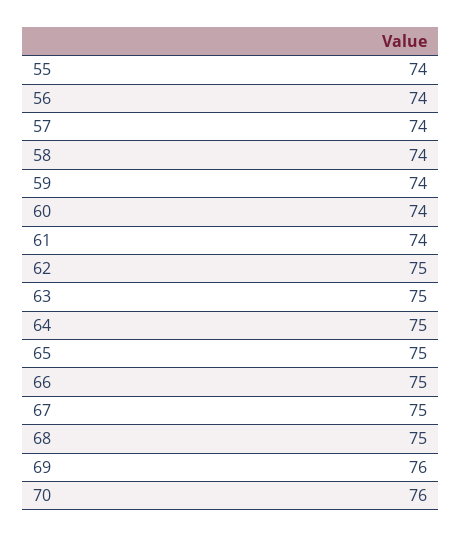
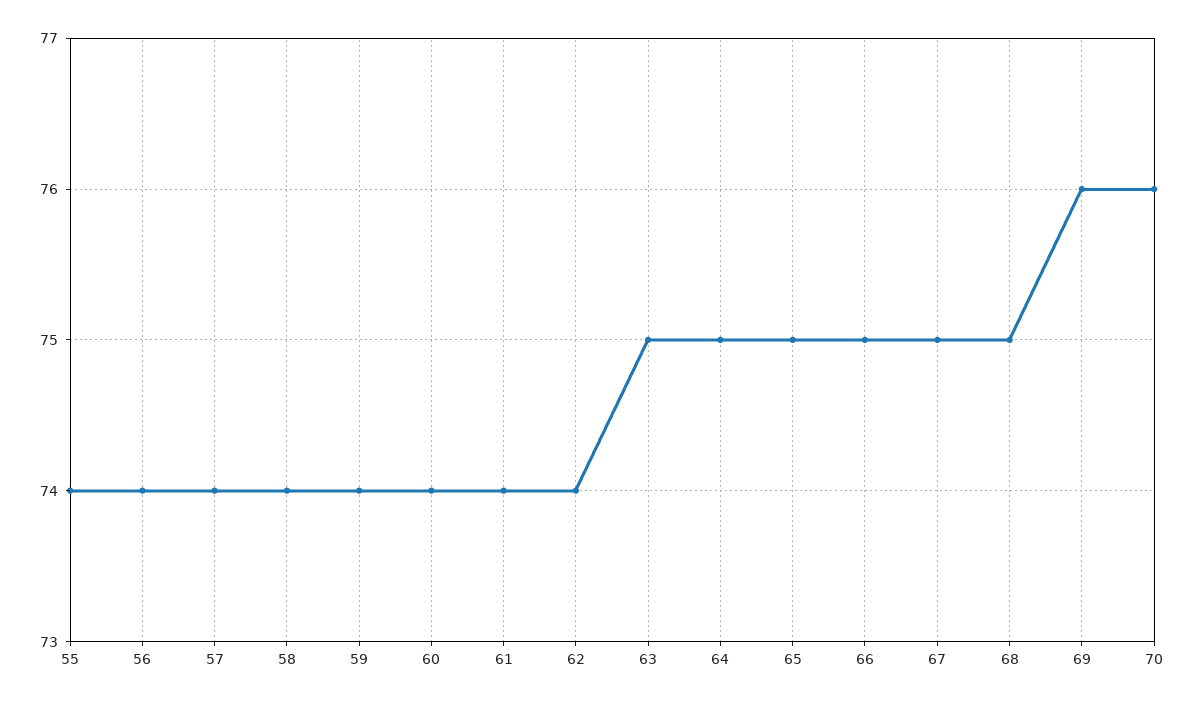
62: 75 -> 74

